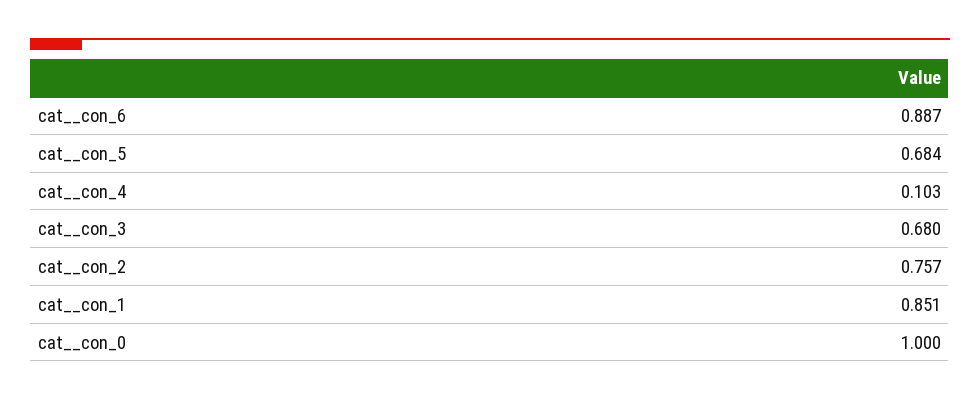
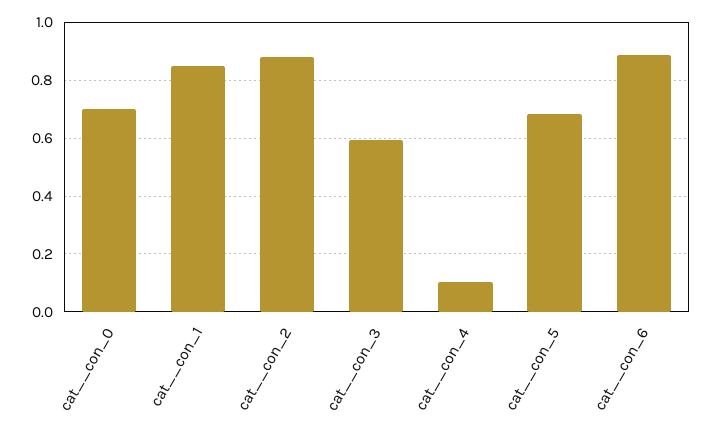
cat__con_3: 0.68 -> 0.6
cat__con_2: 0.757 -> 0.875
cat__con_0: 1 -> 0.7

